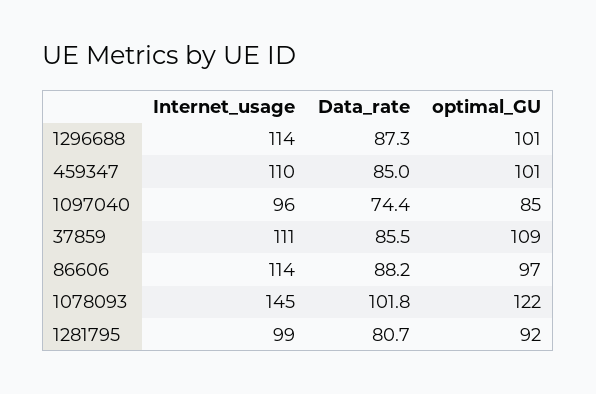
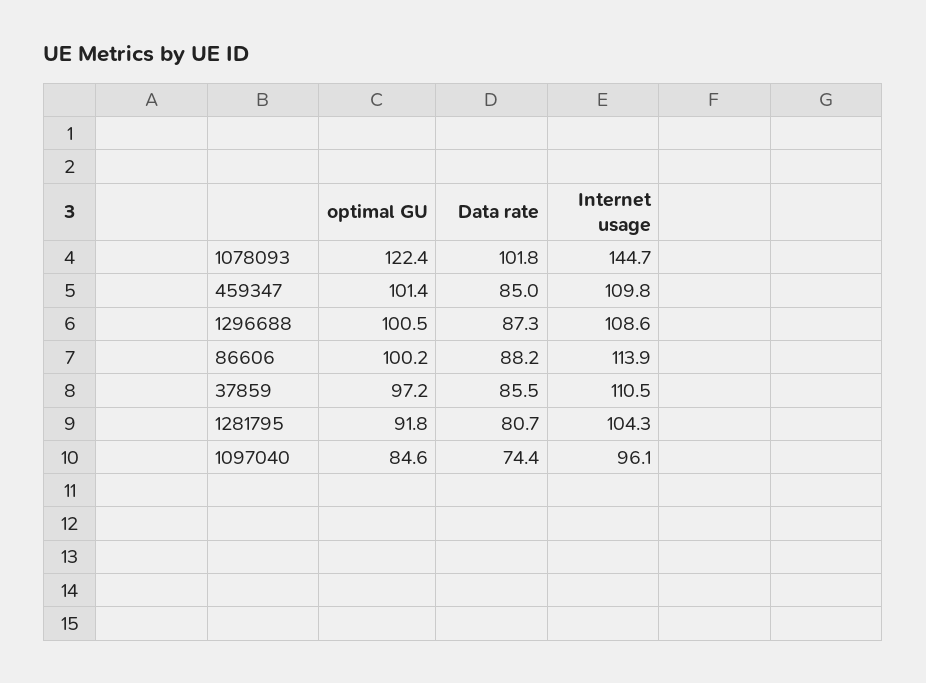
Internet_usage, 1296688: 114 -> 108.6
optimal_GU, 37859: 109 -> 97.2
optimal_GU, 86606: 97 -> 100.2
Internet_usage, 1281795: 99 -> 104.3

